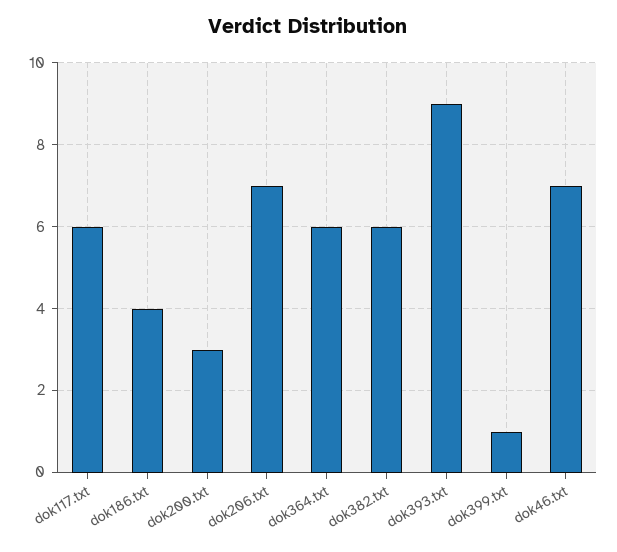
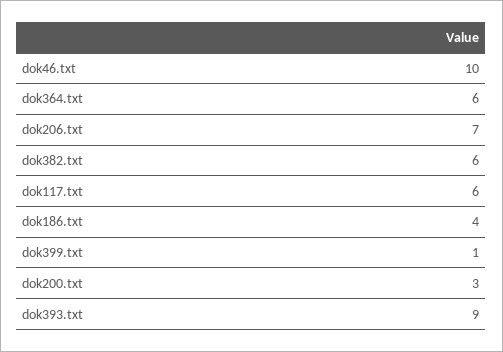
dok46.txt: 7 -> 10

